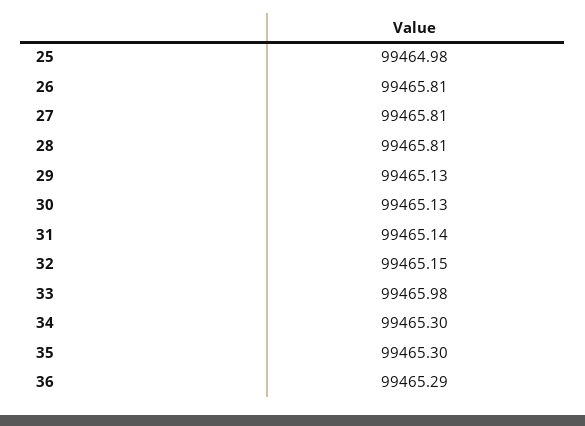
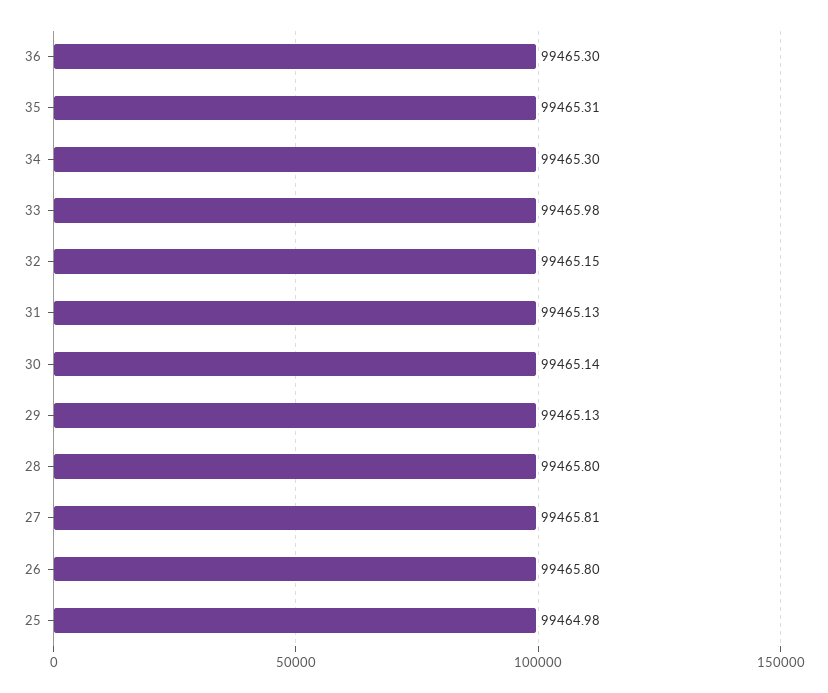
26: 99465.81 -> 99465.8
28: 99465.81 -> 99465.8
30: 99465.13 -> 99465.14
31: 99465.14 -> 99465.13
35: 99465.3 -> 99465.31
36: 99465.29 -> 99465.3

